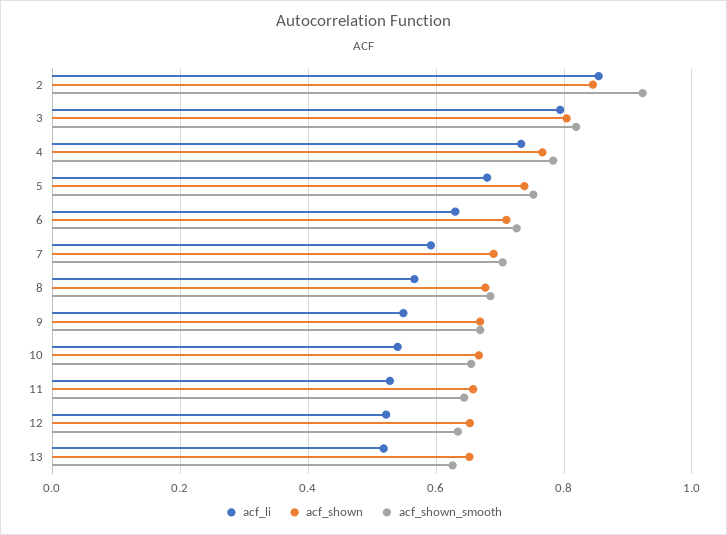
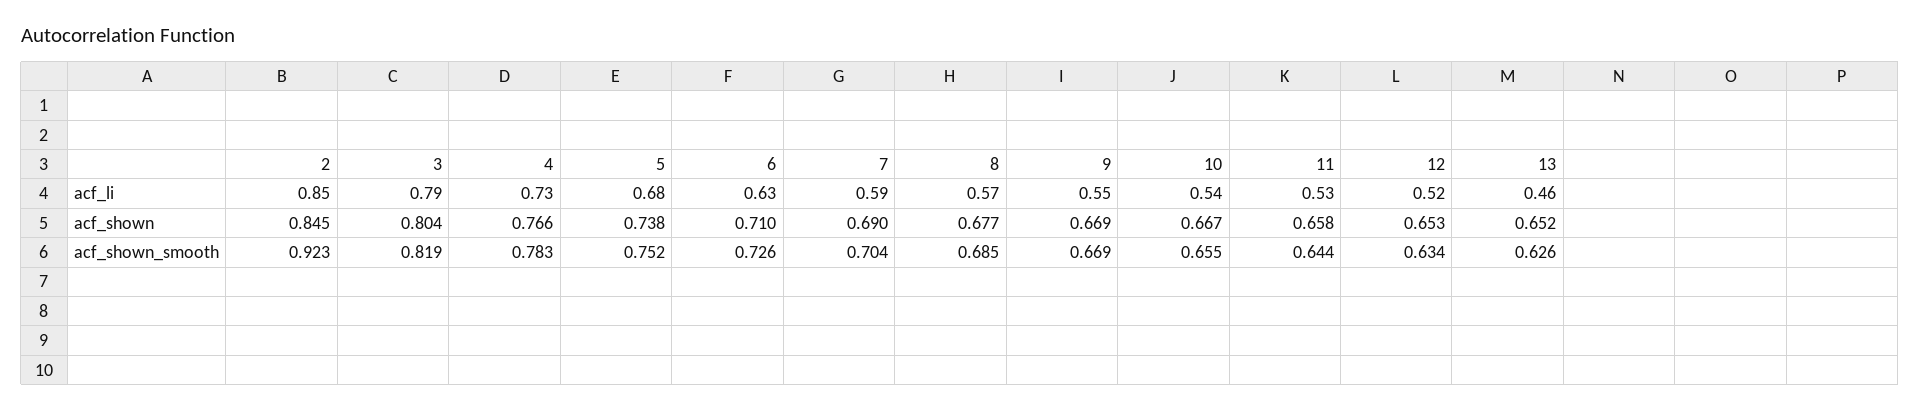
acf_li, 13: 0.52 -> 0.46

